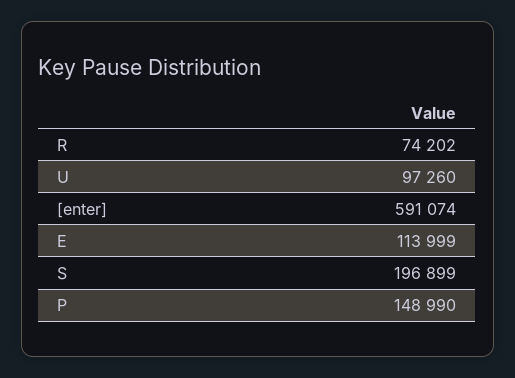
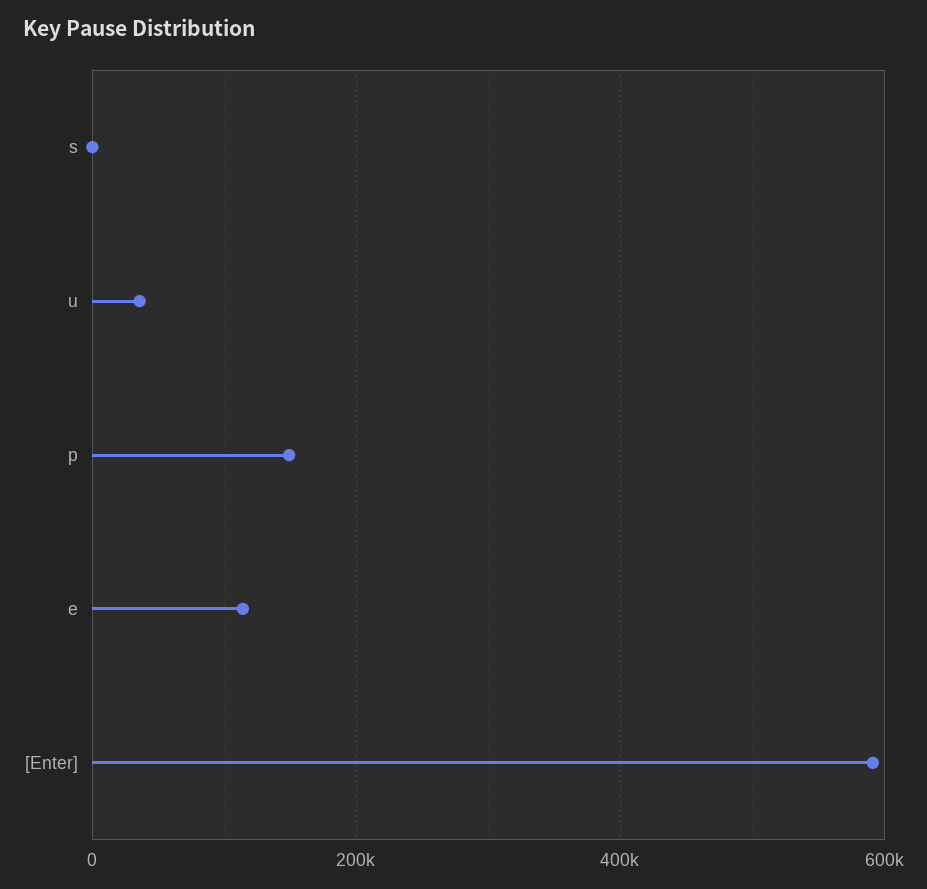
R: 74202 -> none
U: 97260 -> 40000
S: 196899 -> 0

